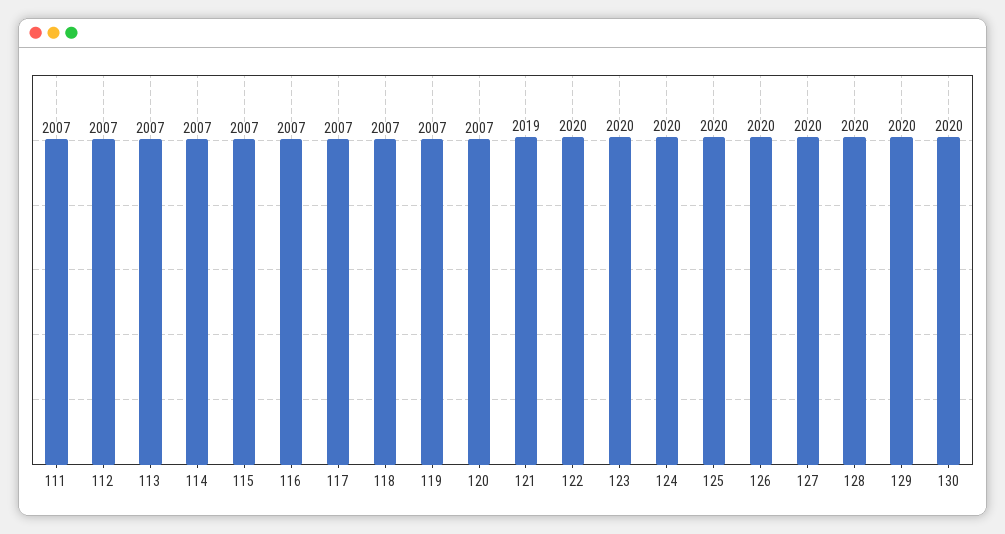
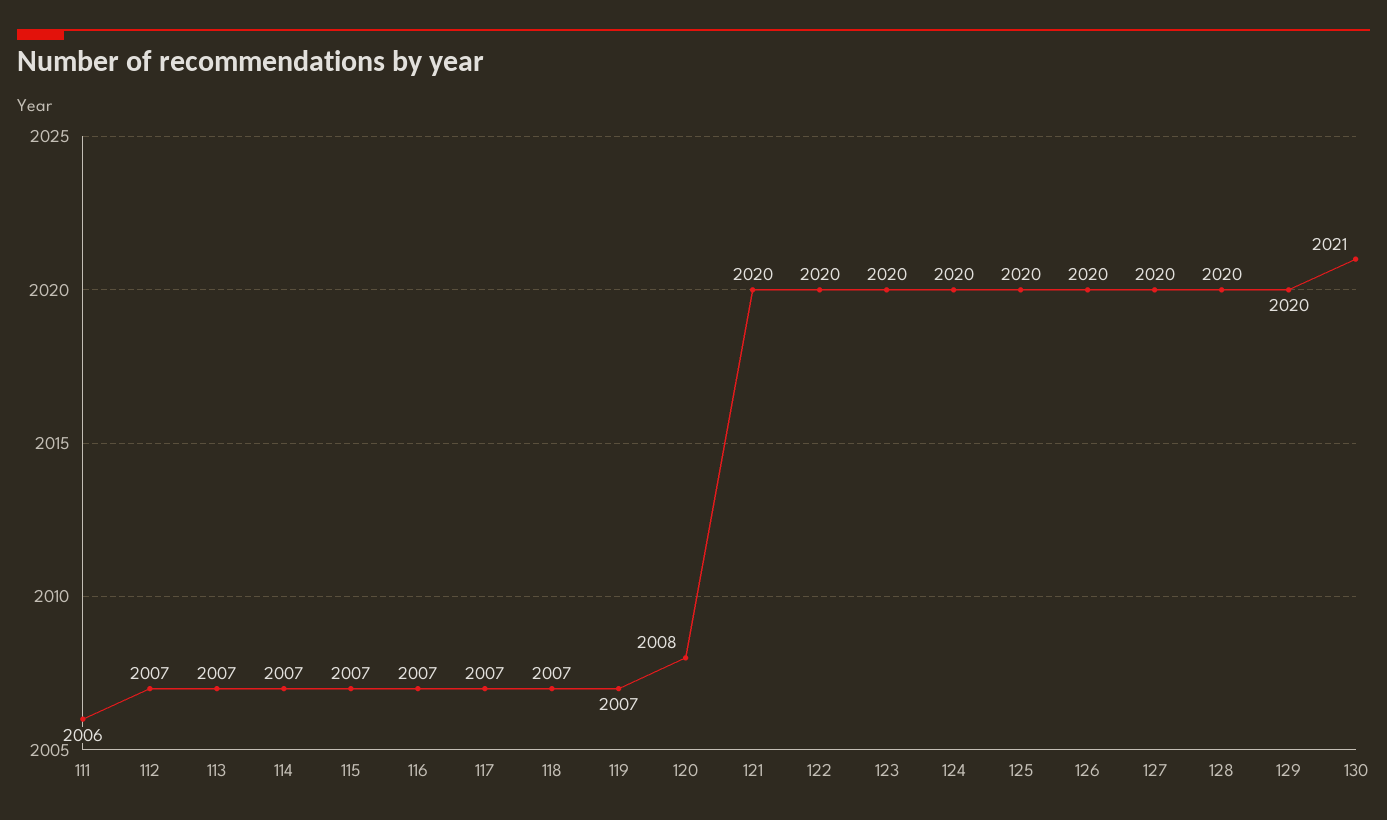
111: 2007 -> 2006
120: 2007 -> 2008
121: 2019 -> 2020
130: 2020 -> 2021

